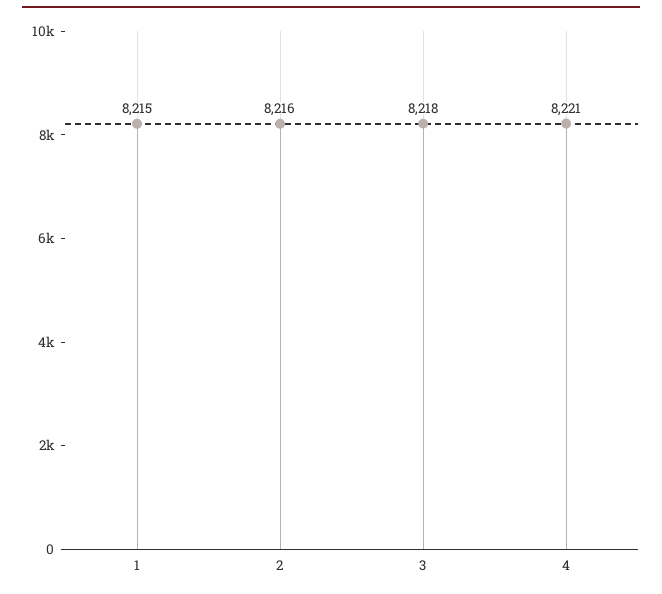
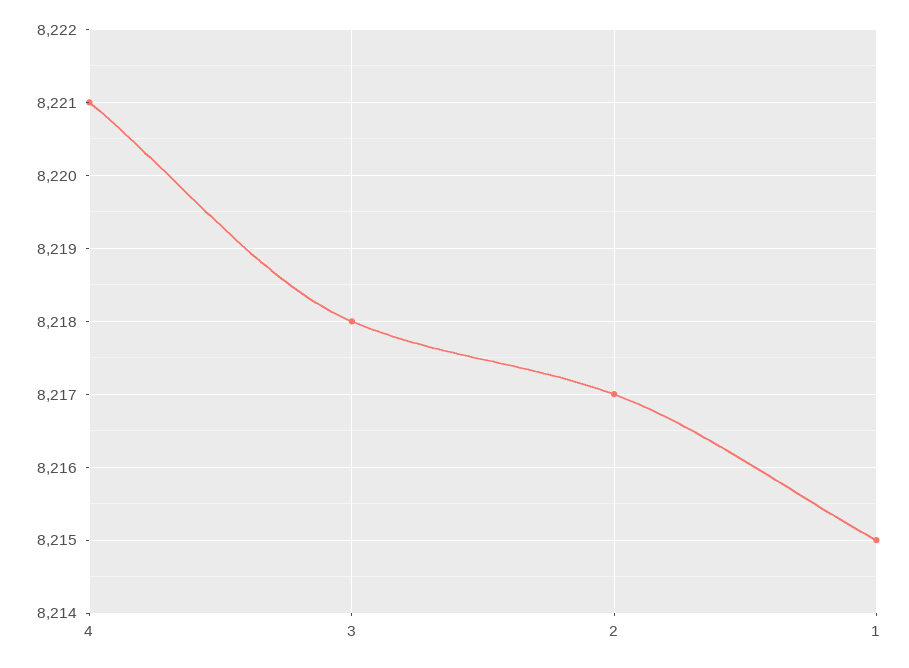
2: 8216 -> 8217

